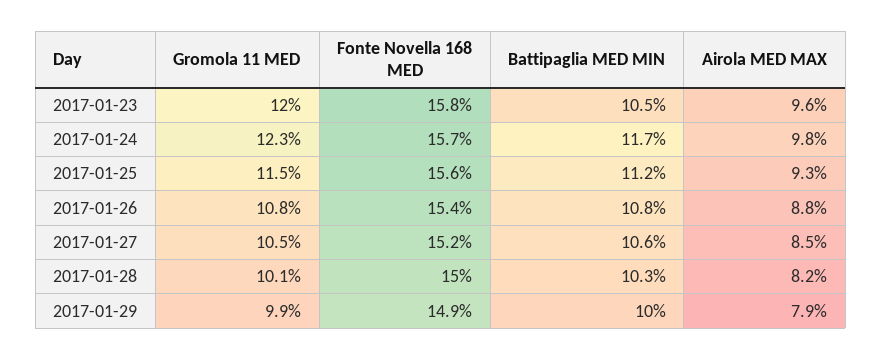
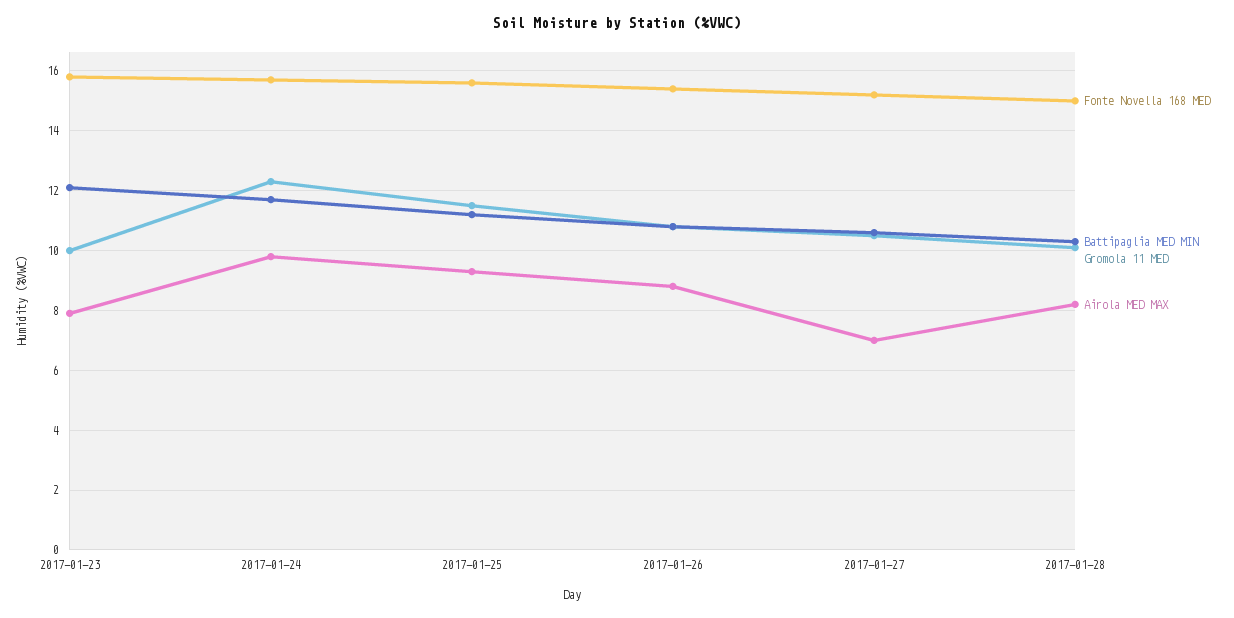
Gromola 11 MED, 2017-01-23: 12 -> 10
Battipaglia MED MIN, 2017-01-23: 10.5 -> 12
Airola MED MAX, 2017-01-23: 9.6 -> 8
Airola MED MAX, 2017-01-27: 8.5 -> 7
Gromola 11 MED, 2017-01-29: 9.9 -> none
Fonte Novella 168 MED, 2017-01-29: 14.9 -> none
Battipaglia MED MIN, 2017-01-29: 10 -> none
Airola MED MAX, 2017-01-29: 7.9 -> none

